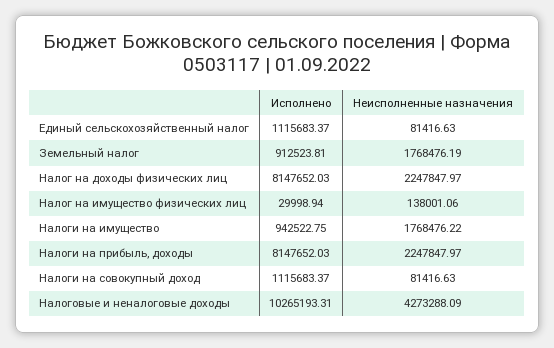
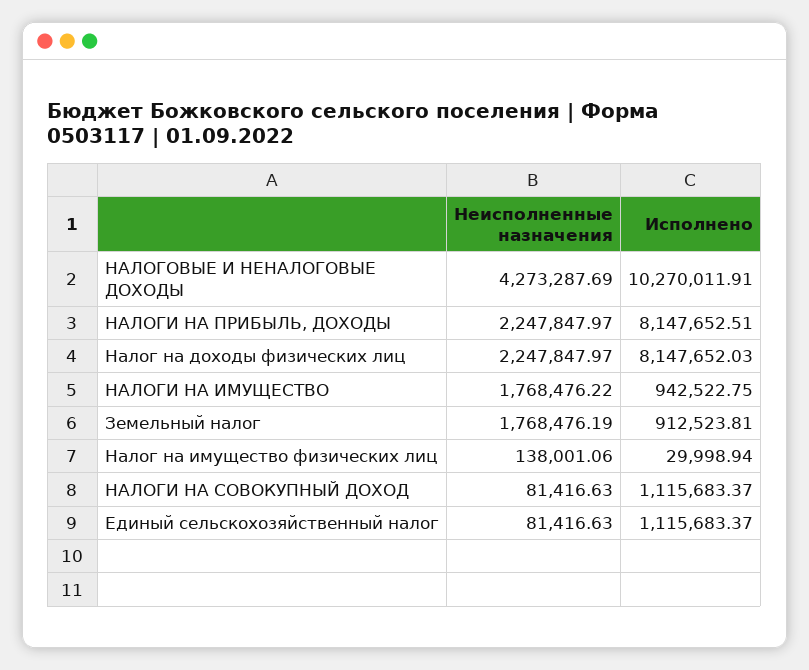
Исполнено, Налоги на прибыль, доходы: 8147652.03 -> 8147652.51
Исполнено, Налоговые и неналоговые доходы: 10265193.31 -> 10270011.91
Неисполненные назначения, Налоговые и неналоговые доходы: 4273288.09 -> 4273287.69

